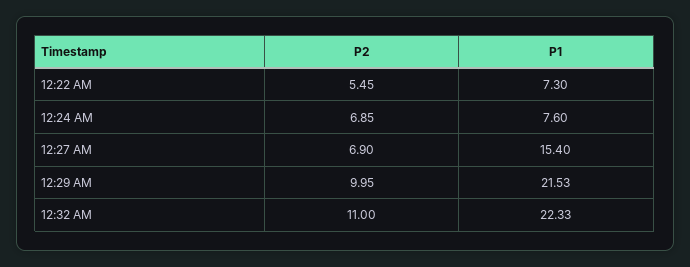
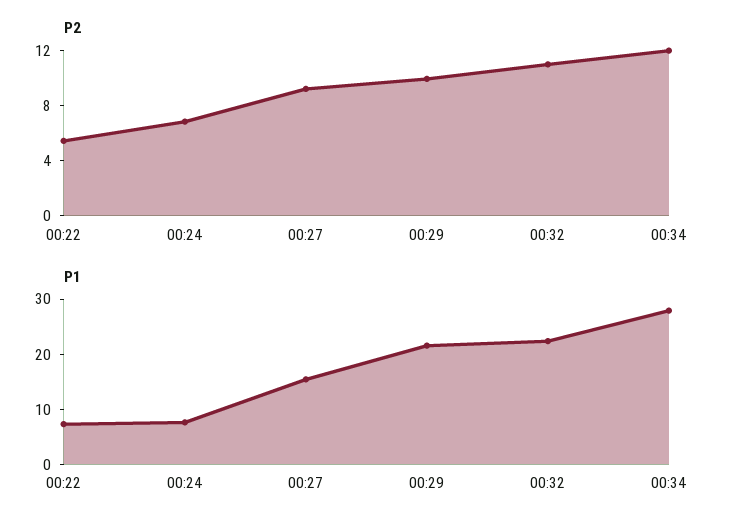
P2, 12:27 AM: 6.9 -> 9
P2, 00:34: none -> 12
P1, 00:34: none -> 28

